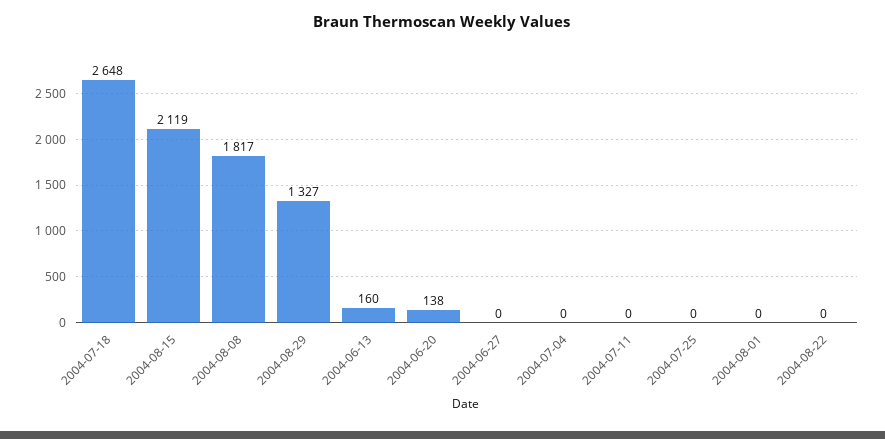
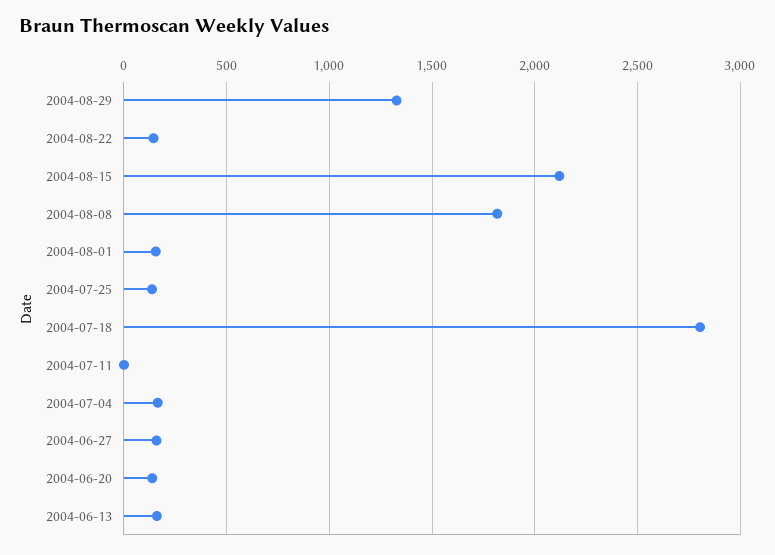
2004-07-18: 2648 -> 2800
2004-06-27: 0 -> 150
2004-07-04: 0 -> 150
2004-07-25: 0 -> 150
2004-08-01: 0 -> 150
2004-08-22: 0 -> 150

